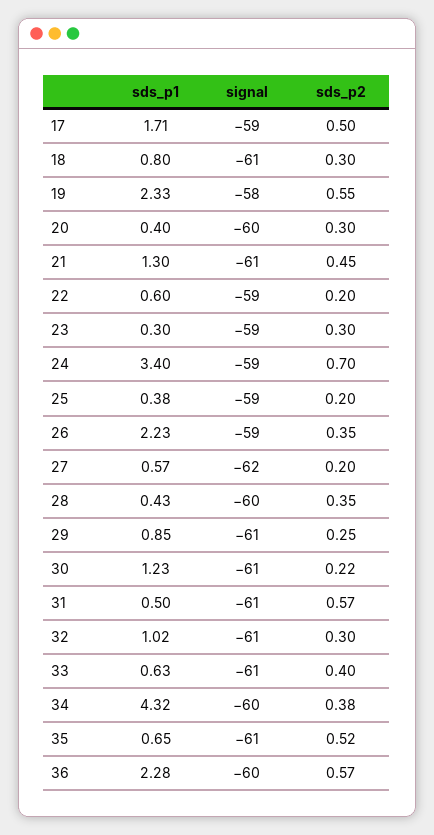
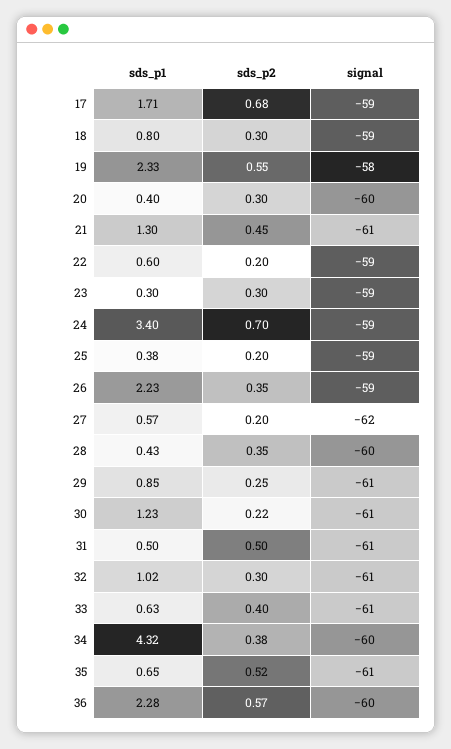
sds_p2, 17: 0.5 -> 0.68
signal, 18: -61 -> -59
sds_p2, 31: 0.57 -> 0.5

